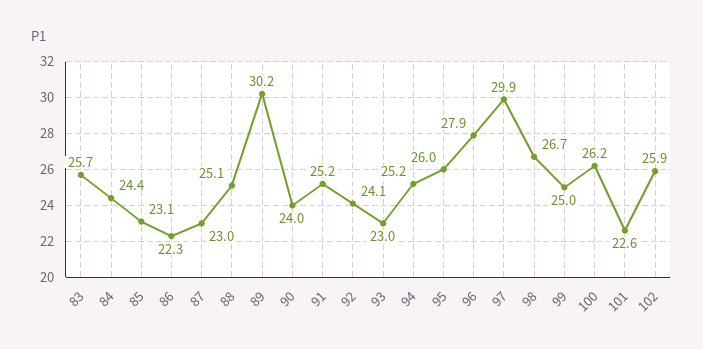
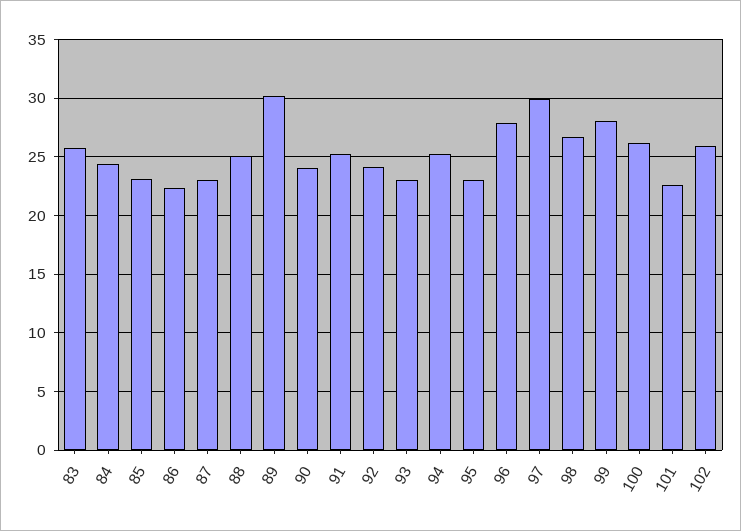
95: 26 -> 23
99: 25 -> 28

